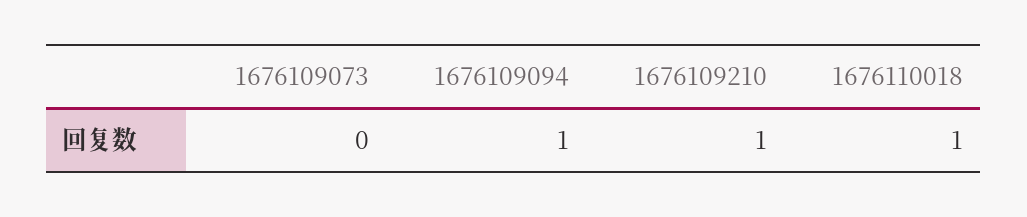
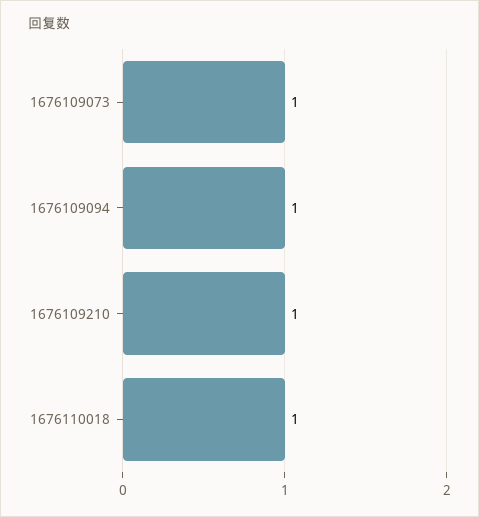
1676109073: 0 -> 1

